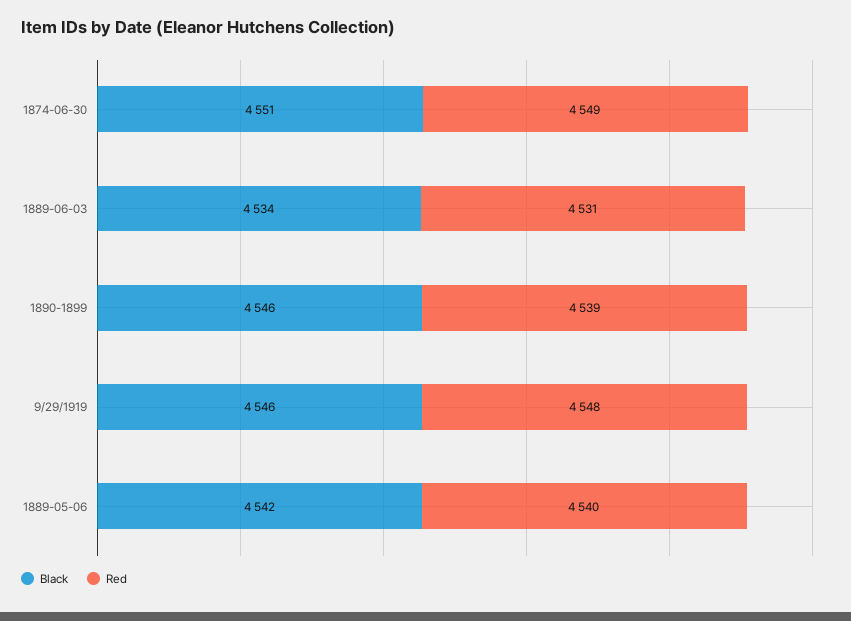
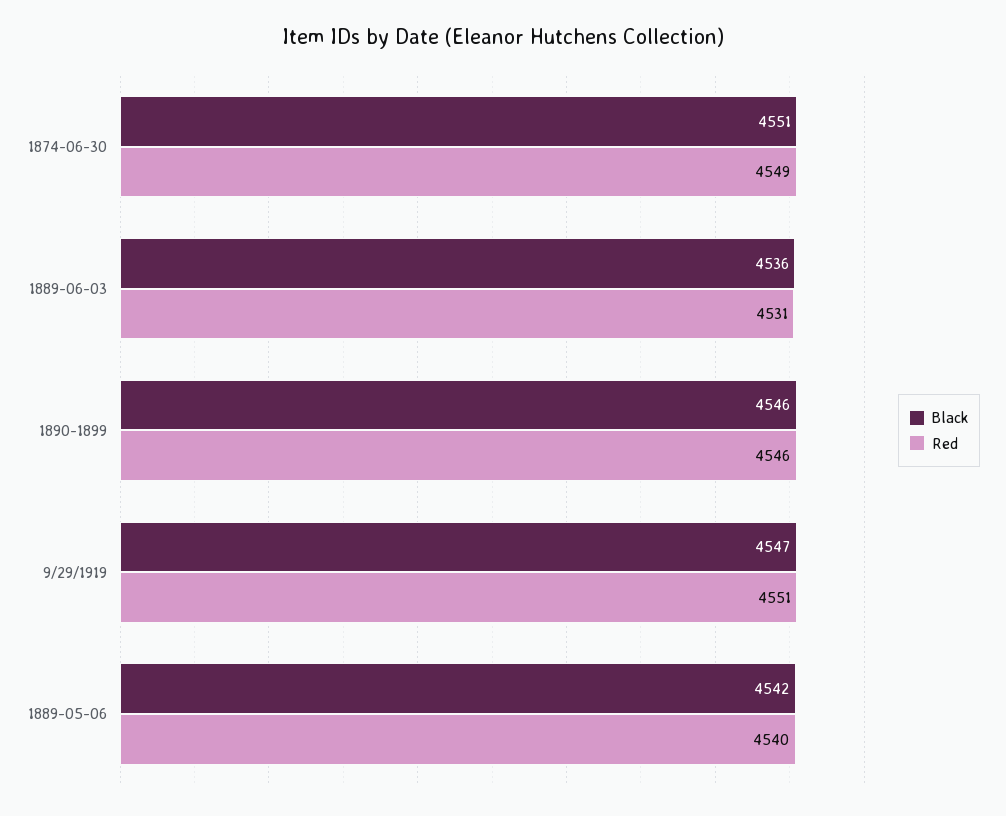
Black, 1889-06-03: 4534 -> 4536
Red, 1890-1899: 4539 -> 4546
Black, 9/29/1919: 4546 -> 4547
Red, 9/29/1919: 4548 -> 4551

